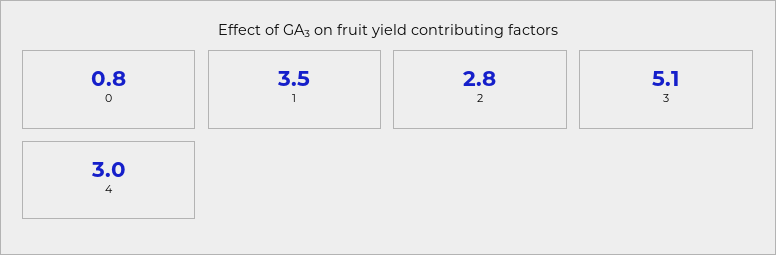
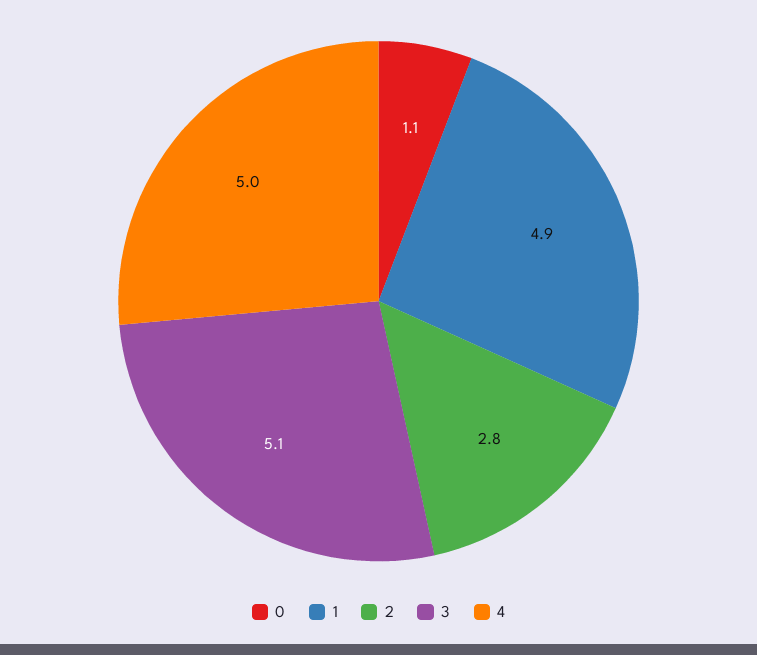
0: 0.8 -> 1.1
1: 3.5 -> 4.9
4: 3 -> 5

